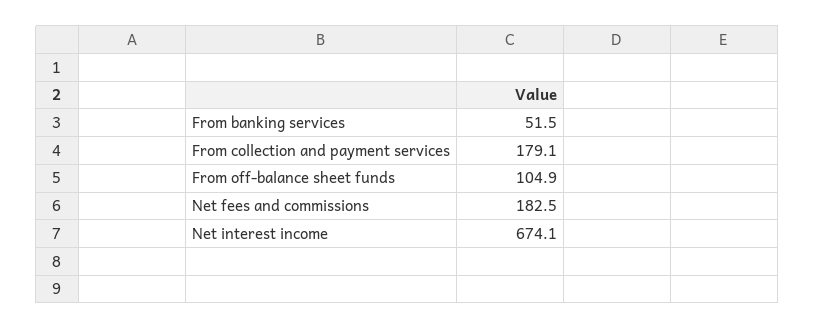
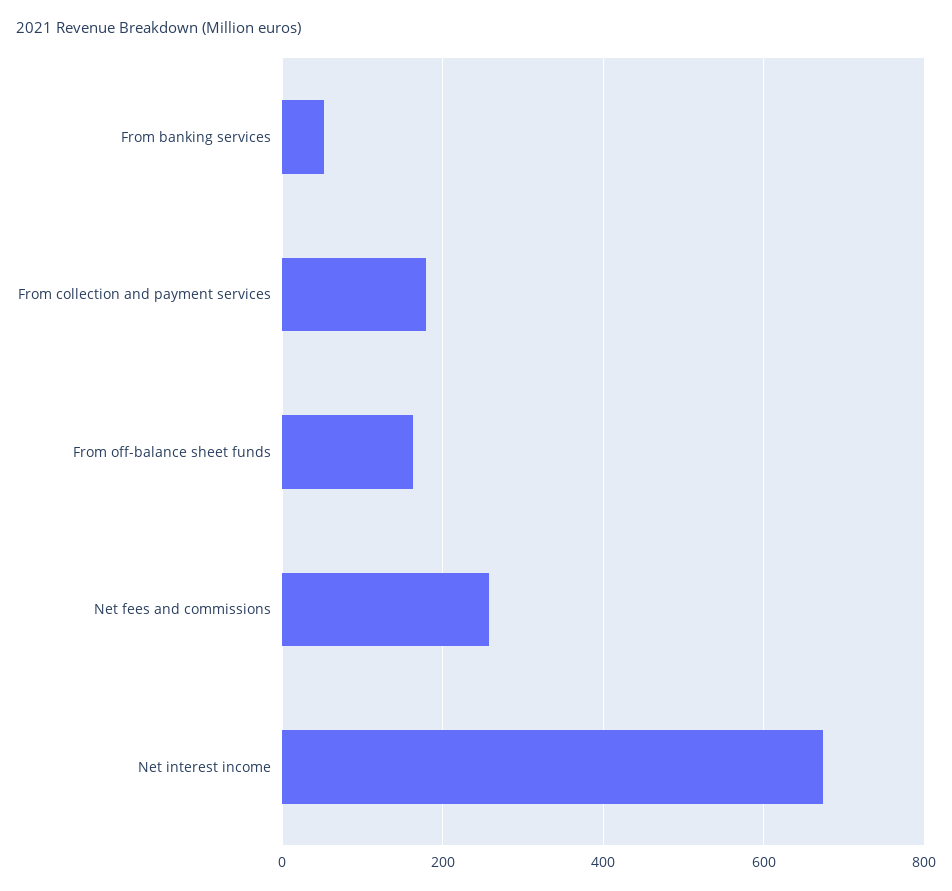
From off-balance sheet funds: 104.9 -> 160
Net fees and commissions: 182.5 -> 260

